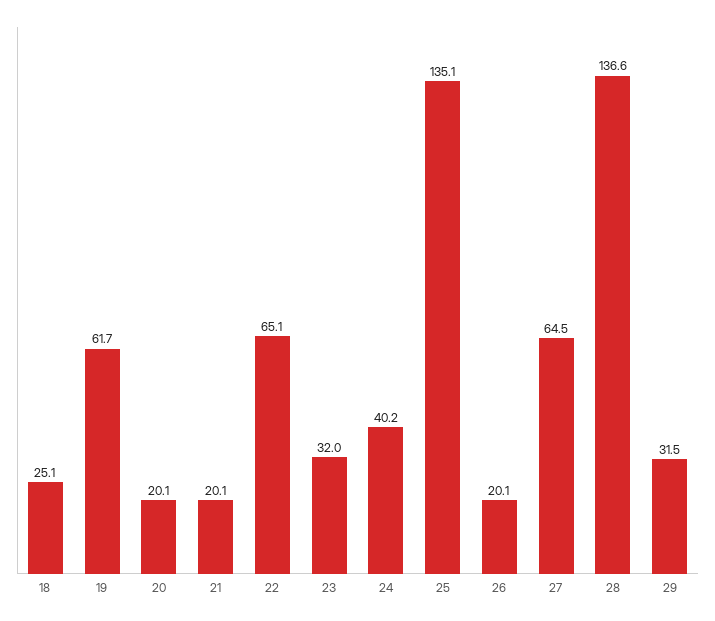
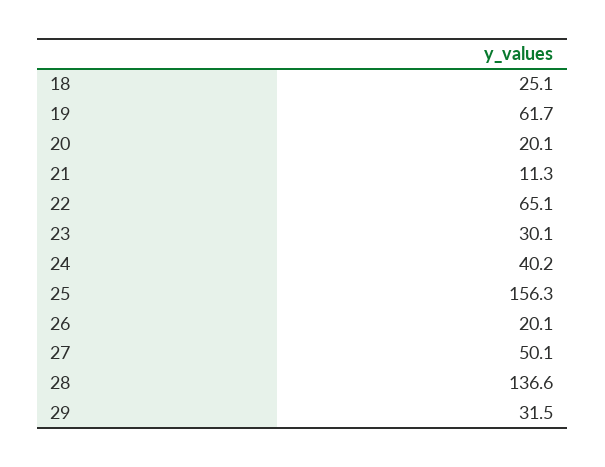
21: 20.1 -> 11.3
23: 32 -> 30.1
25: 135.1 -> 156.3
27: 64.5 -> 50.1

